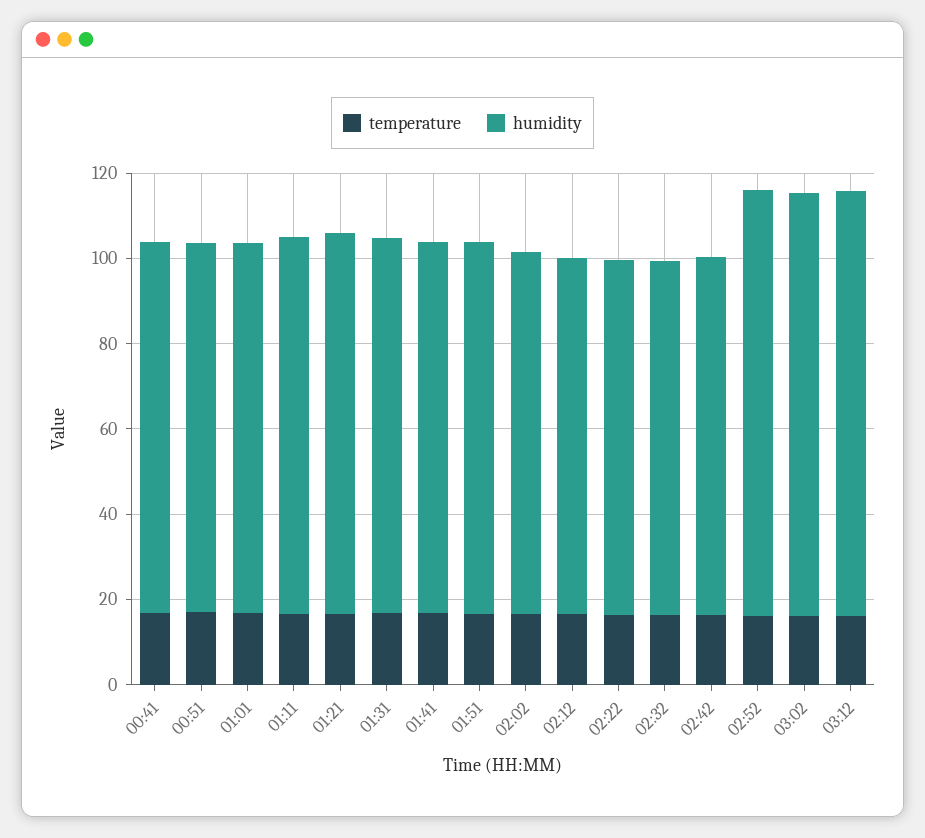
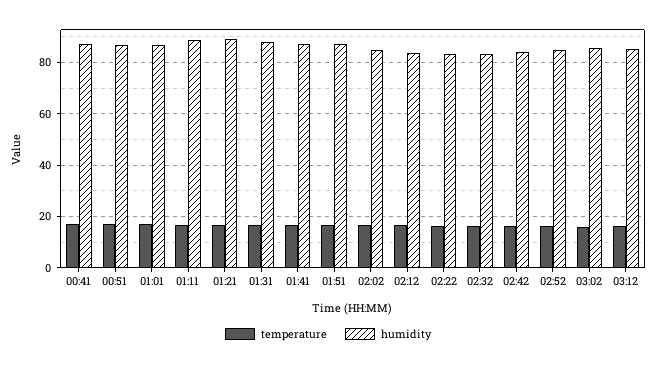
humidity, 02:52: 100 -> 85
humidity, 03:02: 100 -> 85
humidity, 03:12: 100 -> 85

